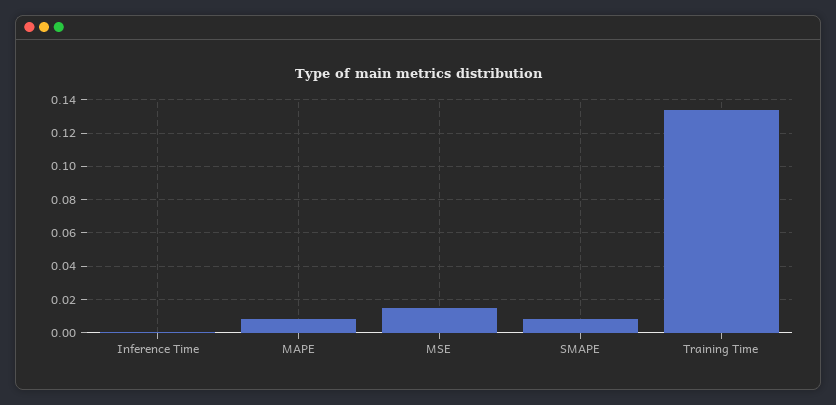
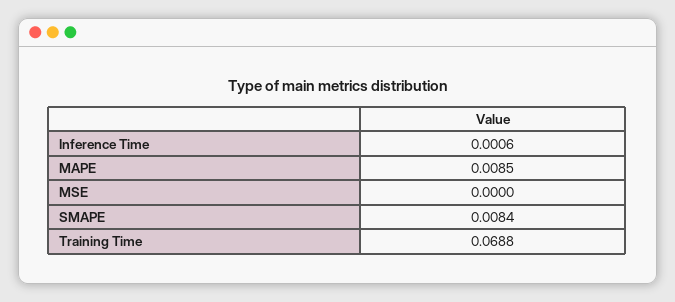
MSE: 0.015 -> 0
Training Time: 0.135 -> 0.0688

